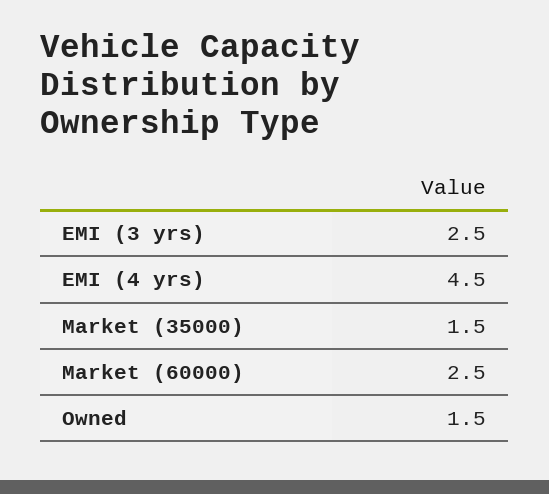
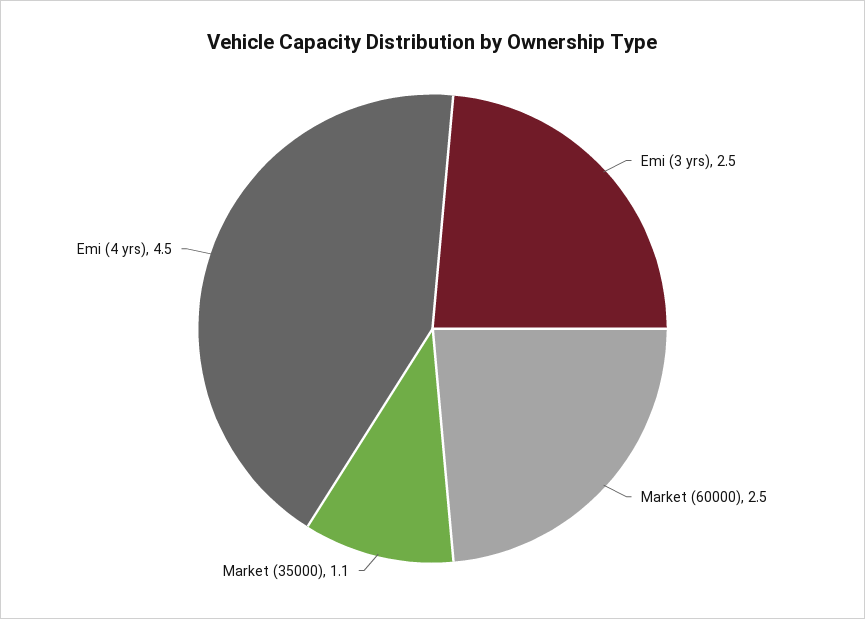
Market (35000): 1.5 -> 1.1
Owned: 1.5 -> none

